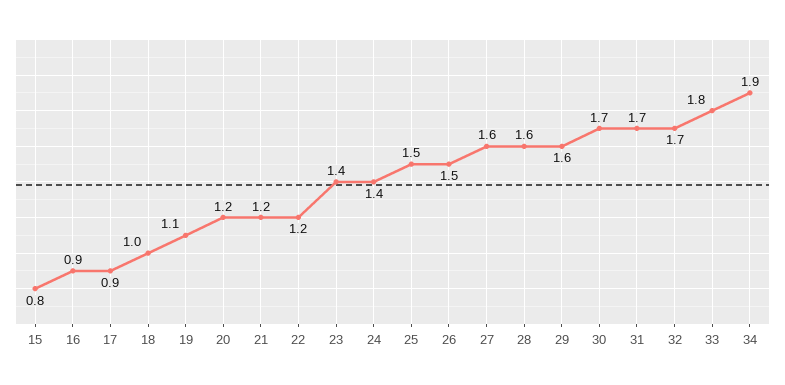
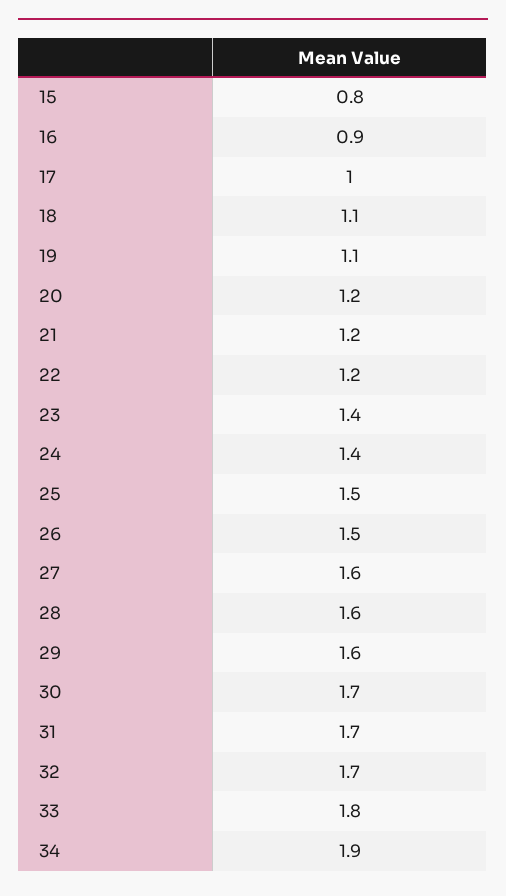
17: 0.9 -> 1
18: 1 -> 1.1

